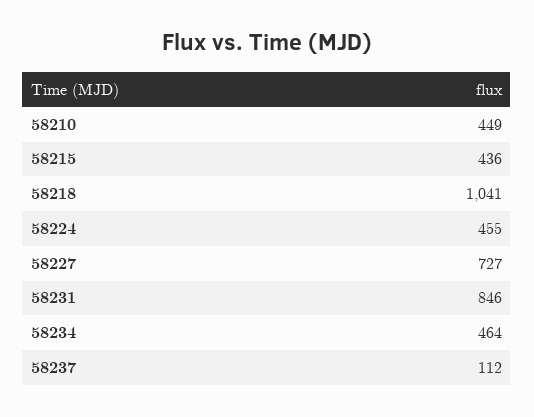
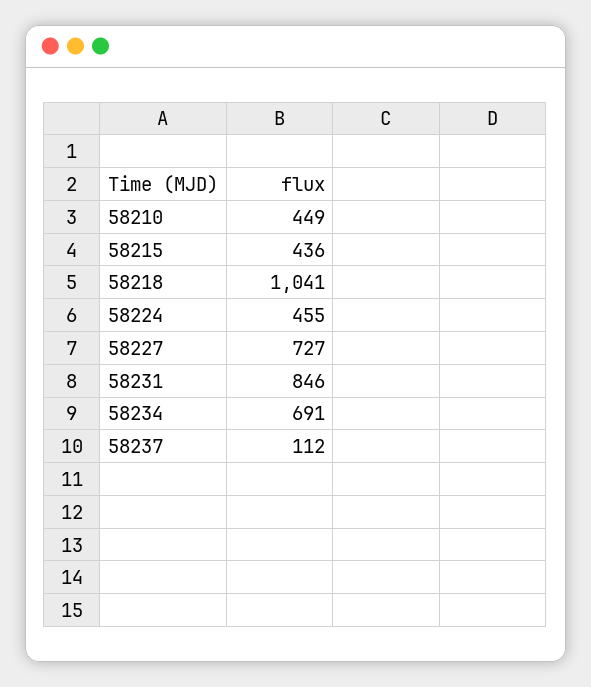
58234: 464 -> 691

